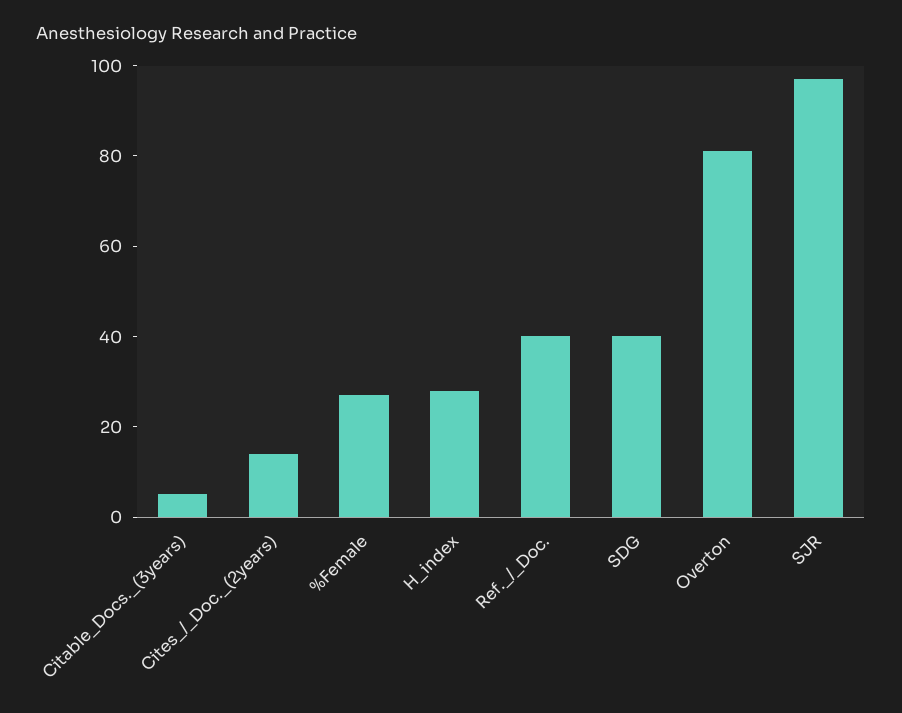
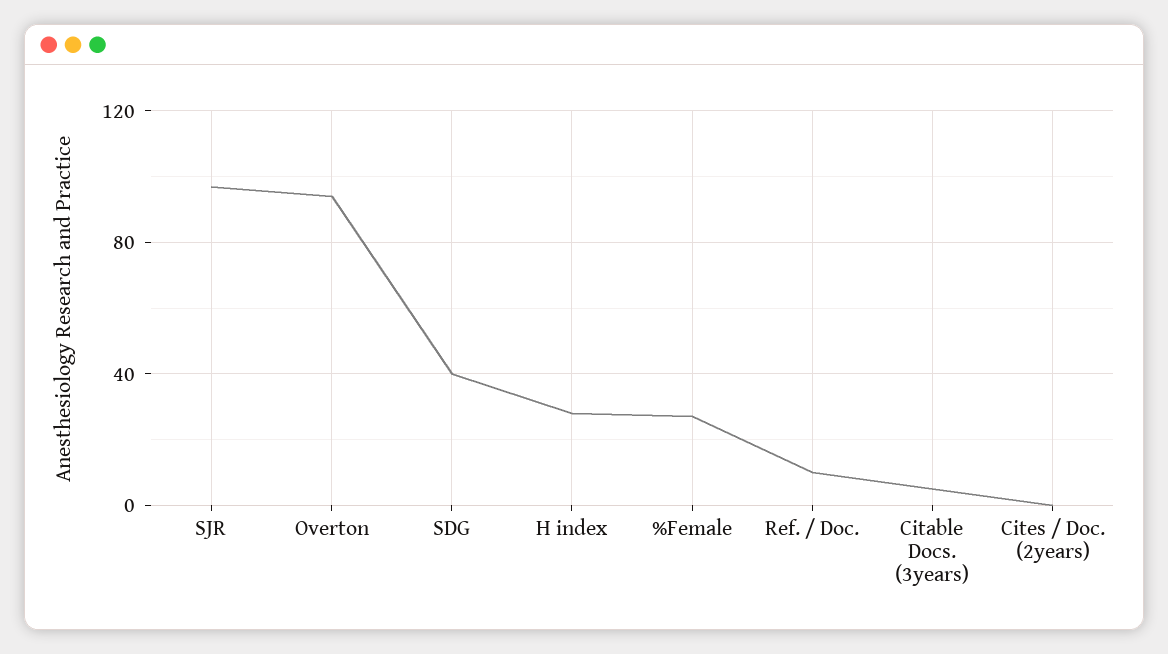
Cites_/_Doc._(2years): 15 -> 0
Ref._/_Doc.: 40 -> 10
Overton: 80 -> 95

